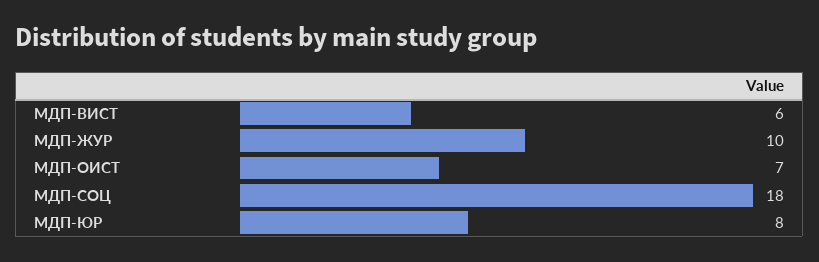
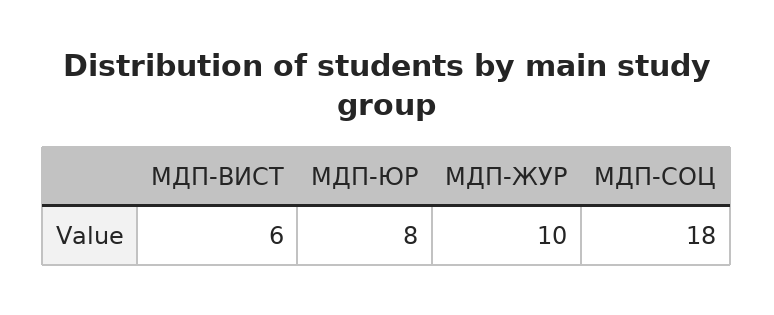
МДП-ОИСТ: 7 -> none

